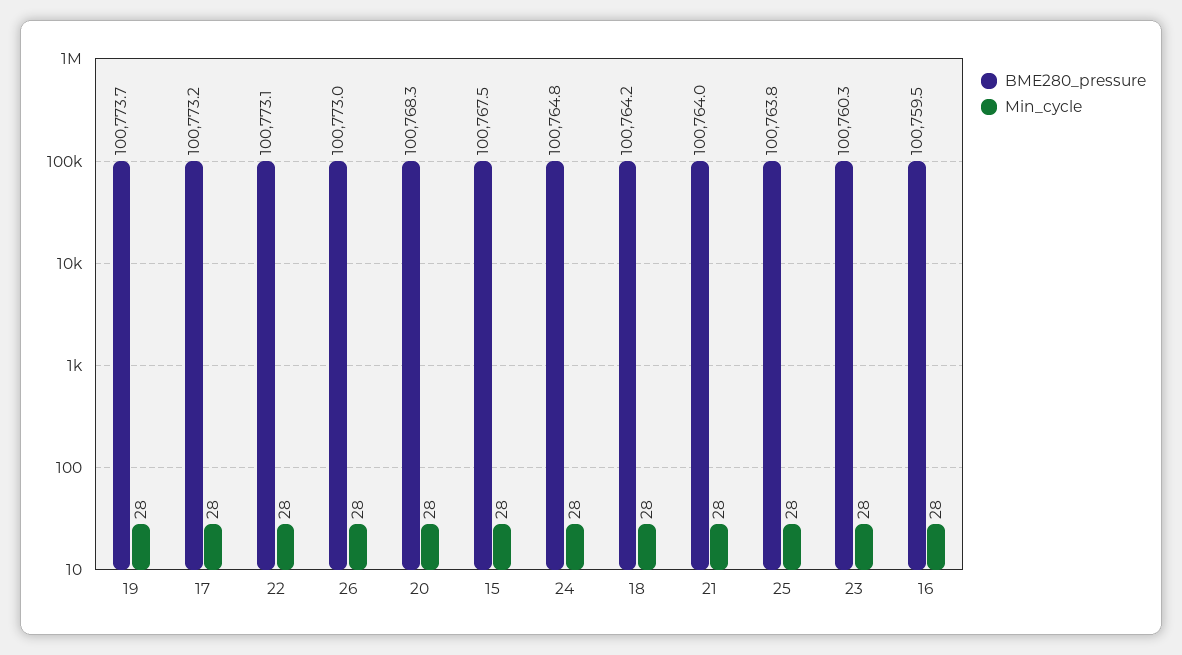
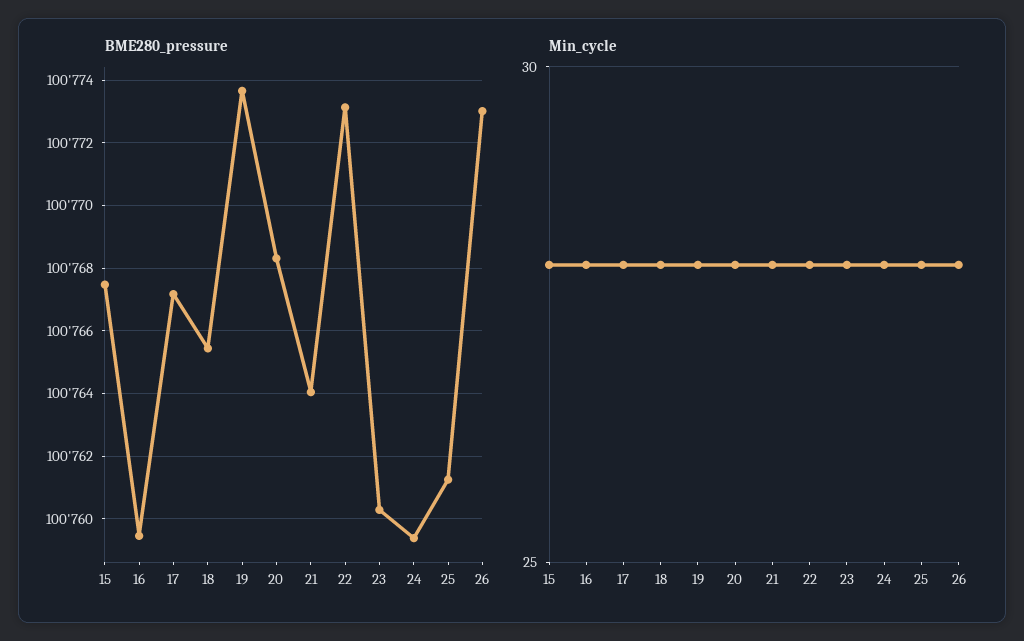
BME280_pressure, 17: 100773.2 -> 100767.2
BME280_pressure, 24: 100764.8 -> 100759.4
BME280_pressure, 18: 100764.2 -> 100765.4
BME280_pressure, 25: 100763.8 -> 100761.2

